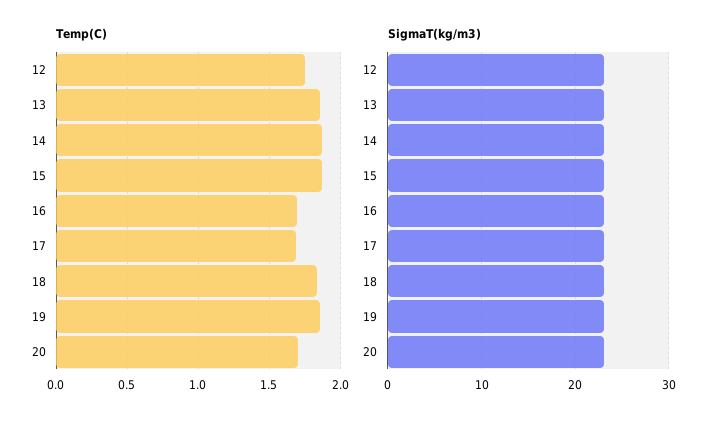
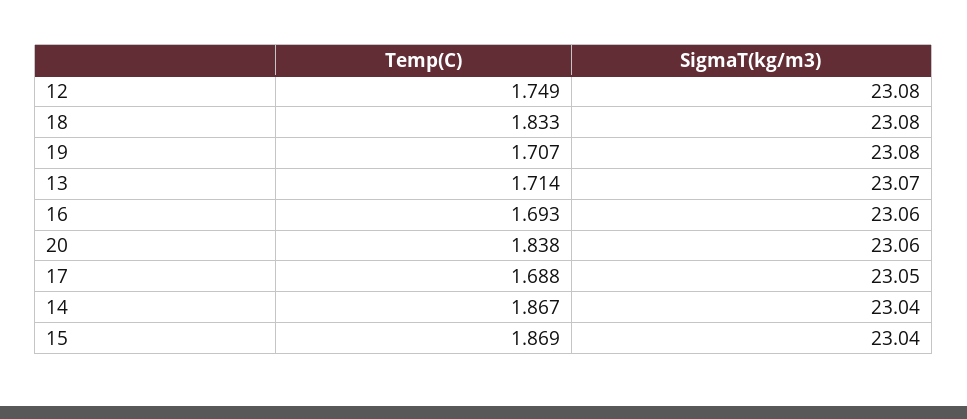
Temp(C), 13: 1.85 -> 1.714
Temp(C), 19: 1.85 -> 1.707
Temp(C), 20: 1.7 -> 1.838

